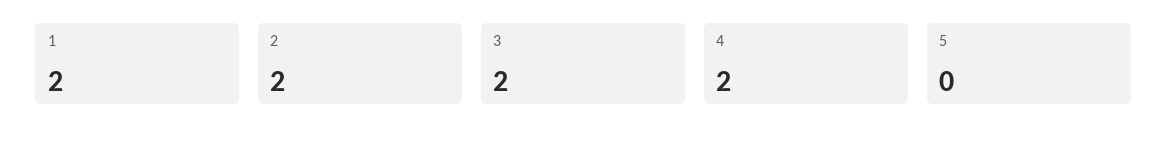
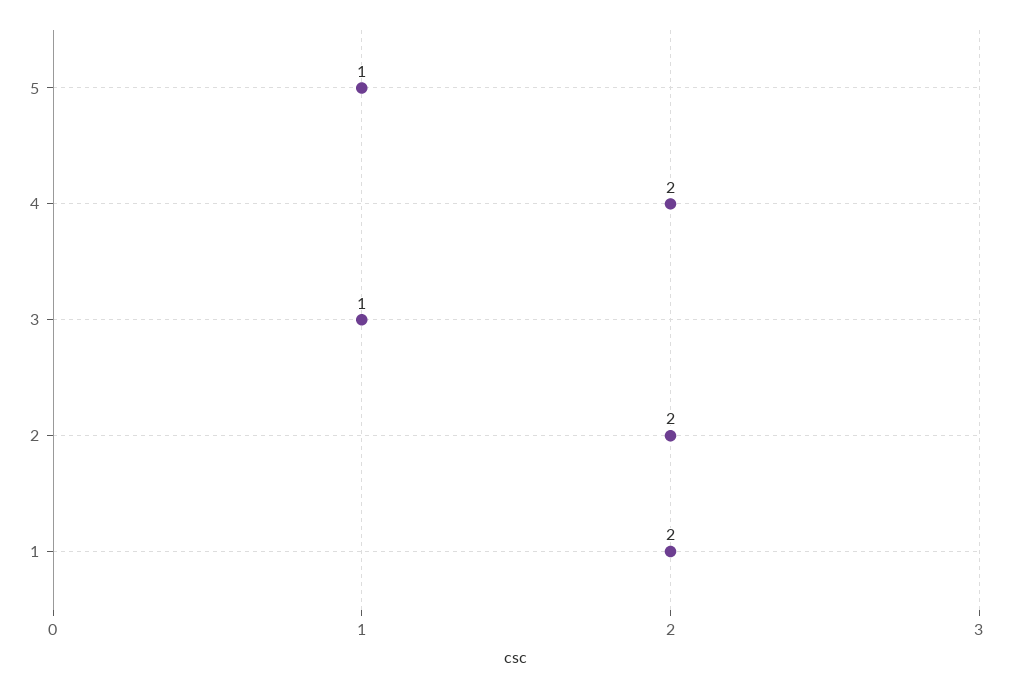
3: 2 -> 1
5: 0 -> 1

